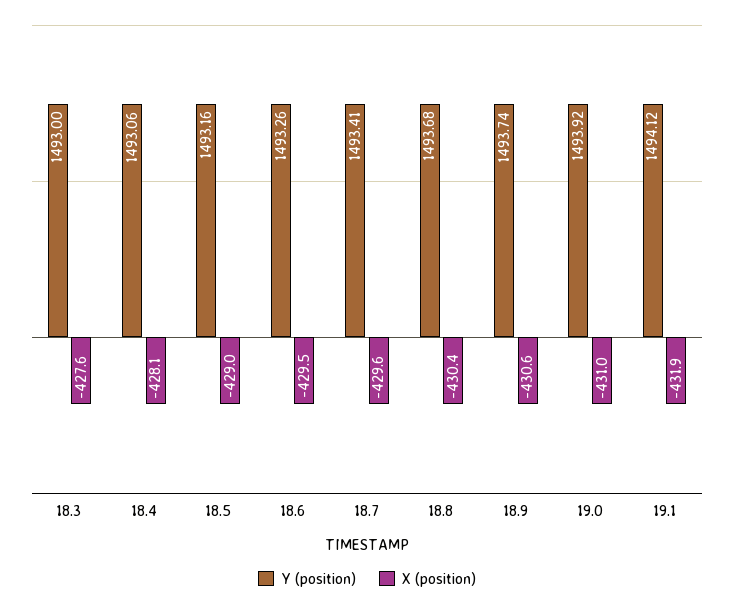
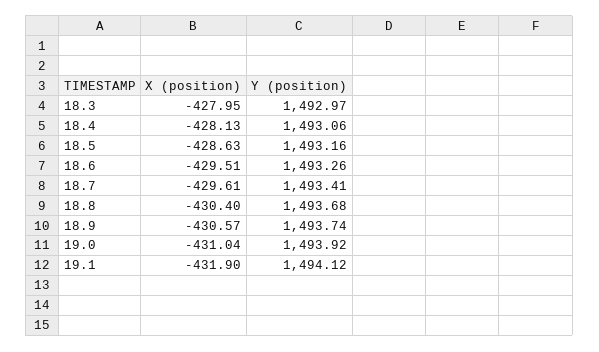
Y (position), 18.3: 1493 -> 1492.97
X (position), 18.3: -427.6 -> -427.95
X (position), 18.5: -429 -> -428.63

